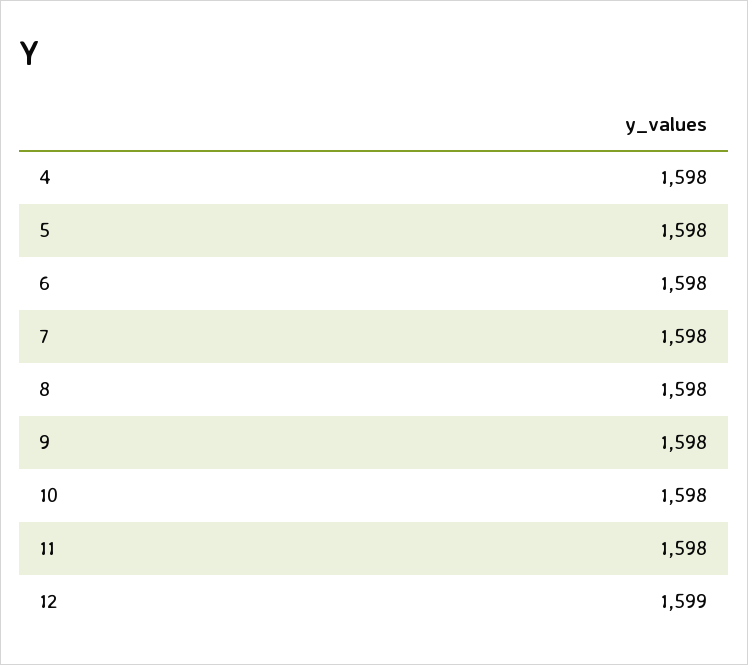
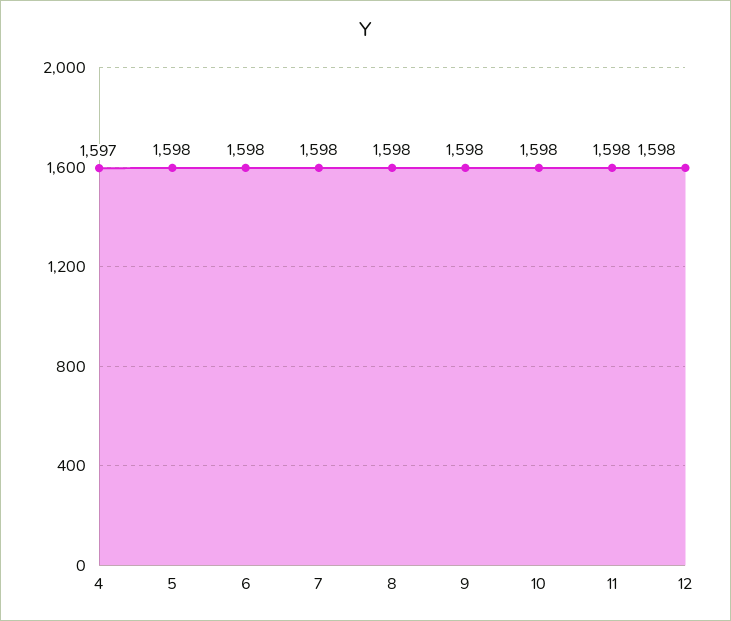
4: 1598 -> 1597
12: 1599 -> 1598

